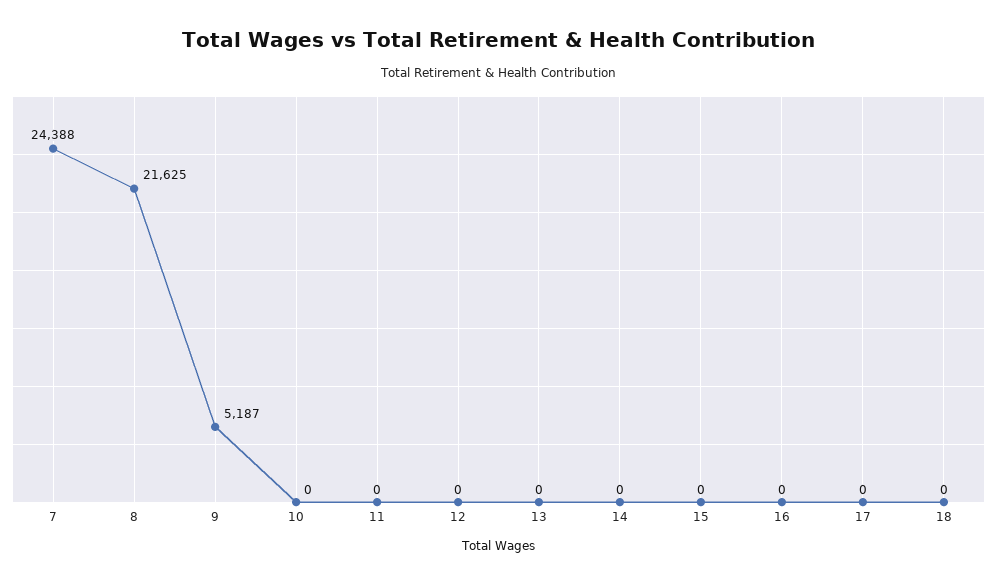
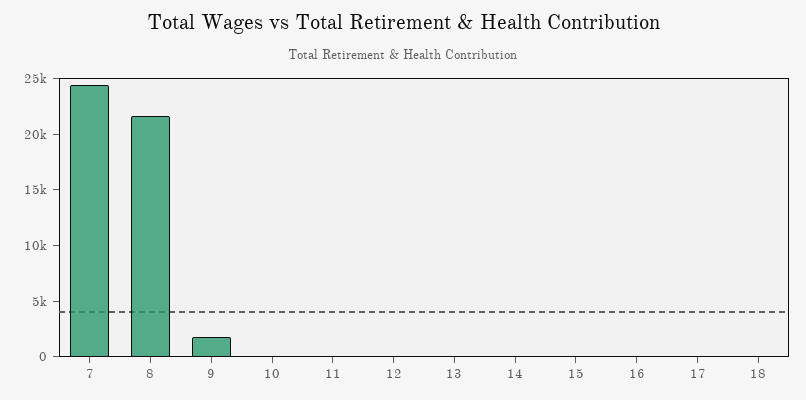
9: 5187 -> 2000

